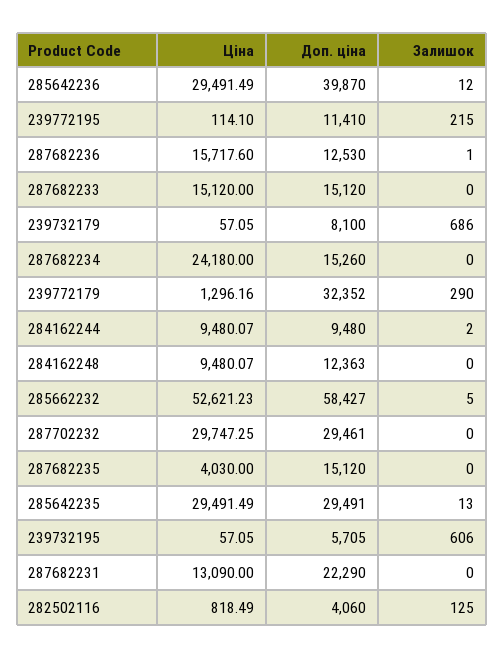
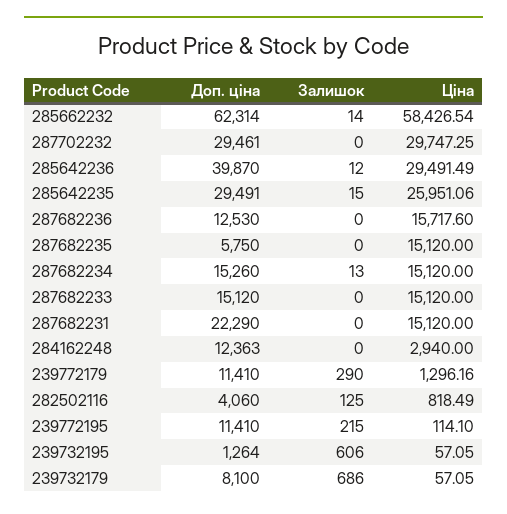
Залишок, 287682236: 1 -> 0
Ціна, 287682234: 24180 -> 15120
Залишок, 287682234: 0 -> 13
Доп. ціна, 239772179: 32352 -> 11410
Ціна, 284162244: 9480.07 -> none
Доп. ціна, 284162244: 9480 -> none
Залишок, 284162244: 2 -> none
Ціна, 284162248: 9480.07 -> 2940
Ціна, 285662232: 52621.23 -> 58426.54
Доп. ціна, 285662232: 58427 -> 62314
Залишок, 285662232: 5 -> 14
Ціна, 287682235: 4030 -> 15120
Доп. ціна, 287682235: 15120 -> 5750
Ціна, 285642235: 29491.49 -> 25951.06
Залишок, 285642235: 13 -> 15
Доп. ціна, 239732195: 5705 -> 1264
Ціна, 287682231: 13090 -> 15120

